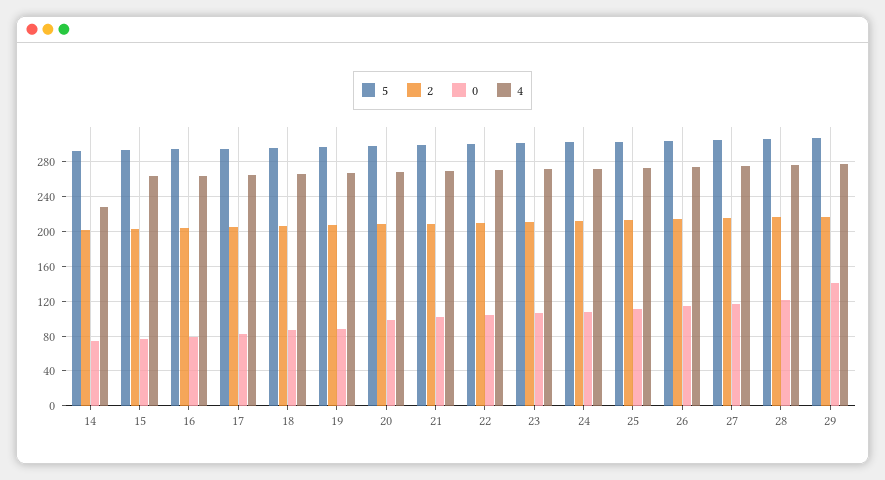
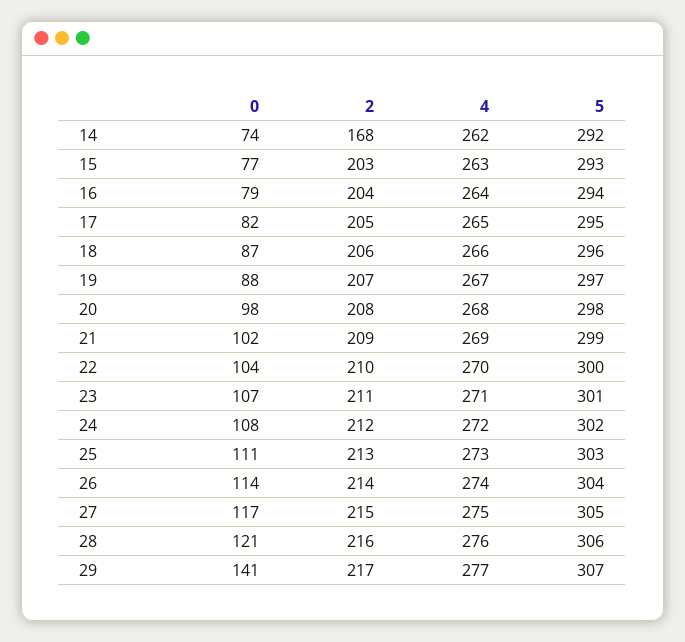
2, 14: 200 -> 168
4, 14: 230 -> 262

